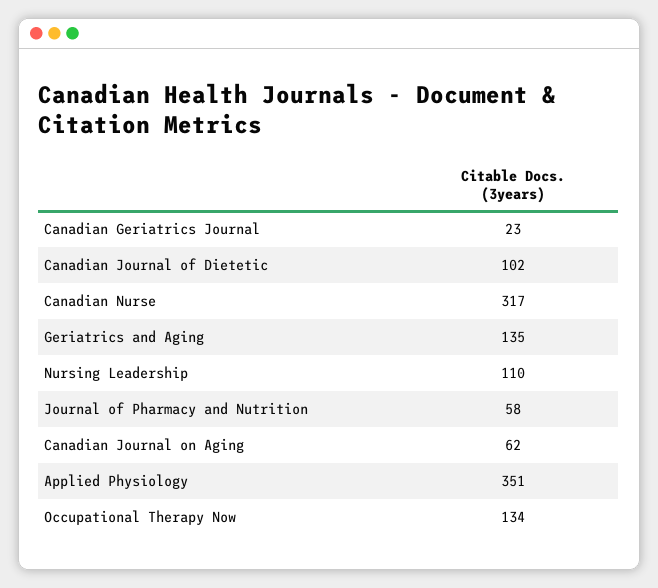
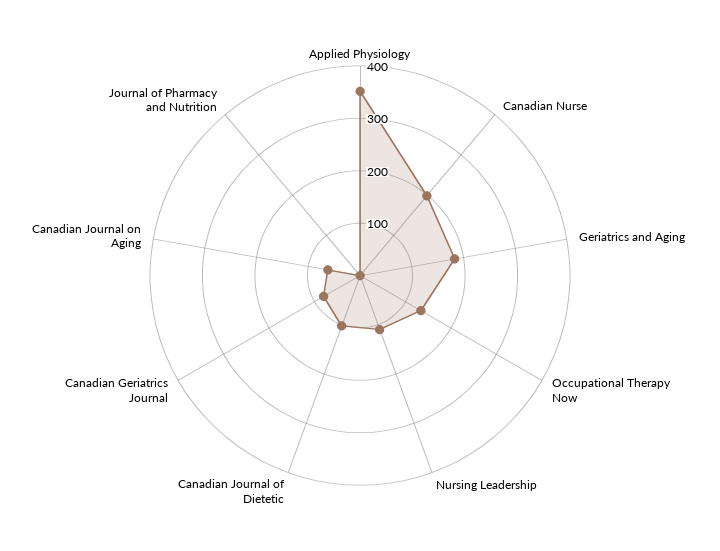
Canadian Geriatrics Journal: 23 -> 80
Canadian Nurse: 317 -> 200
Geriatrics and Aging: 135 -> 180
Journal of Pharmacy and Nutrition: 58 -> 0

